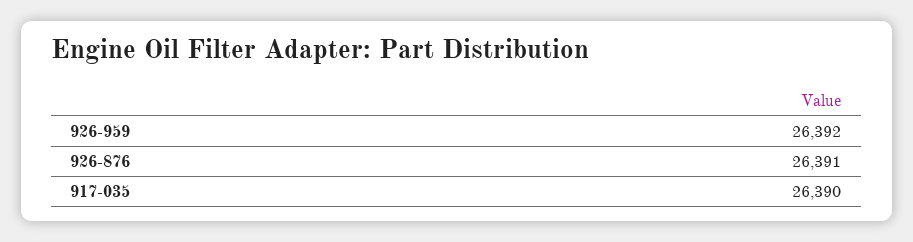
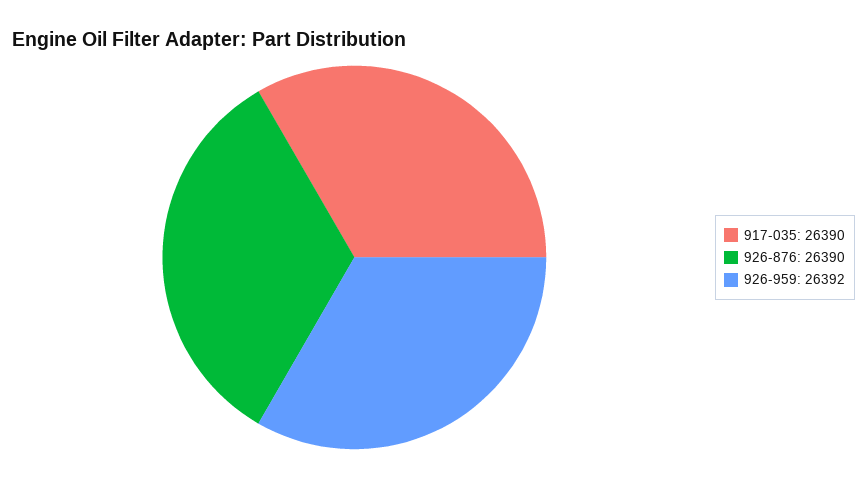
926-876: 26391 -> 26390

